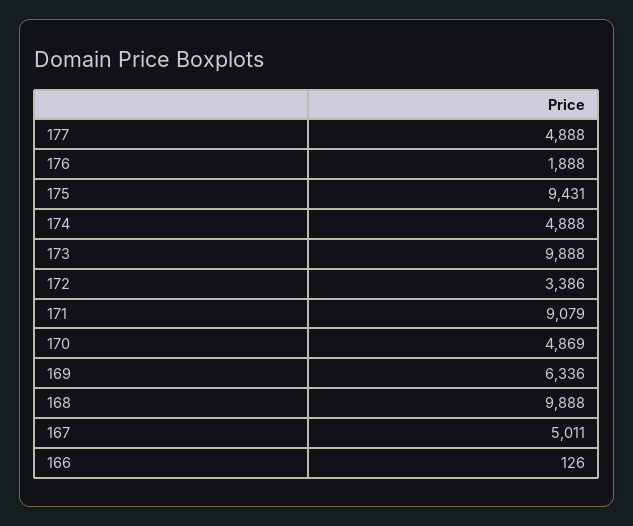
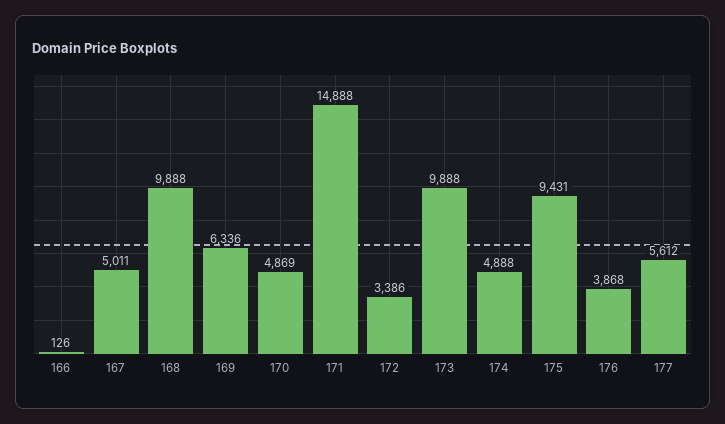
177: 4888 -> 5612
176: 1888 -> 3868
171: 9079 -> 14888

